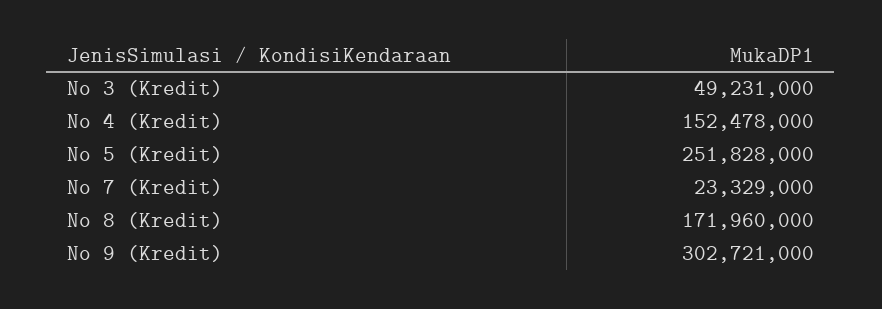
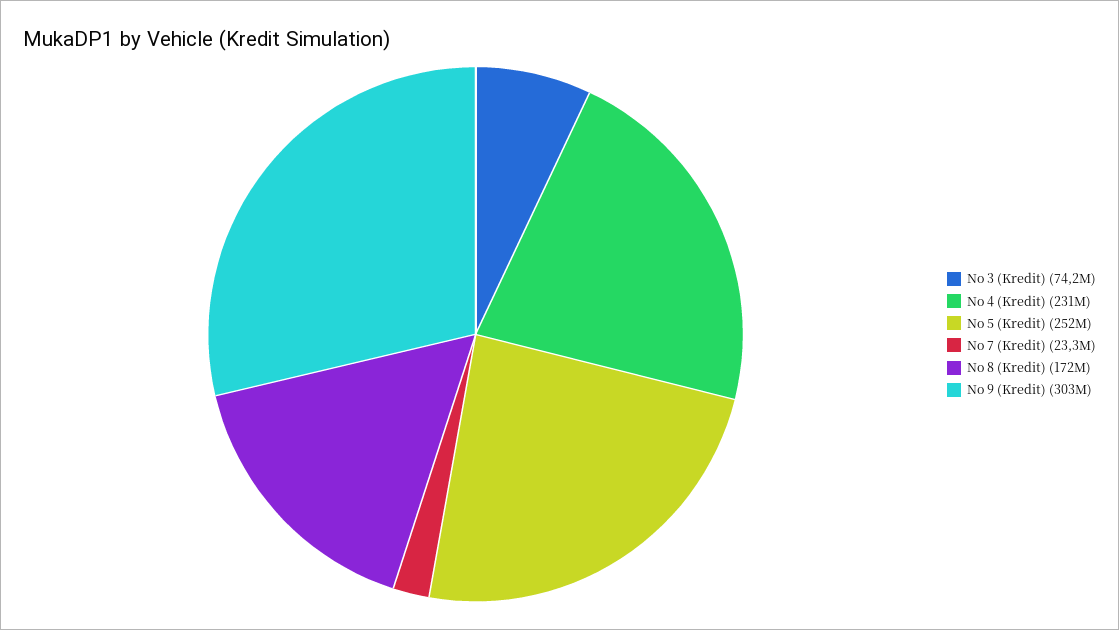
No 3 (Kredit): 49231000 -> 74200000
No 4 (Kredit): 152478000 -> 231000000

